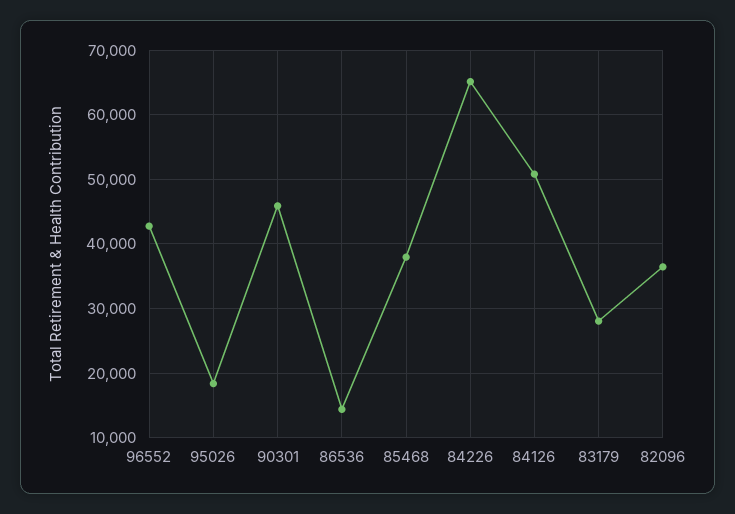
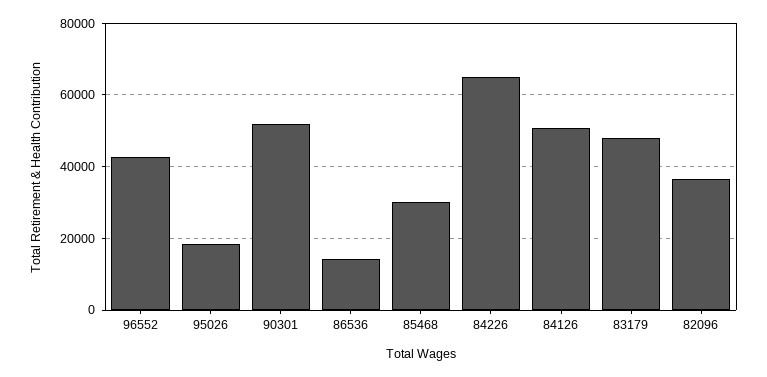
90301: 46000 -> 52000
85468: 38000 -> 30000
83179: 28000 -> 48000

